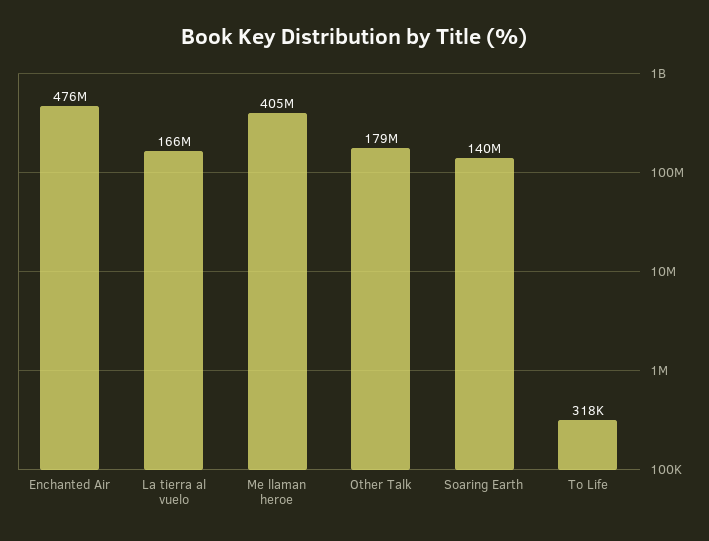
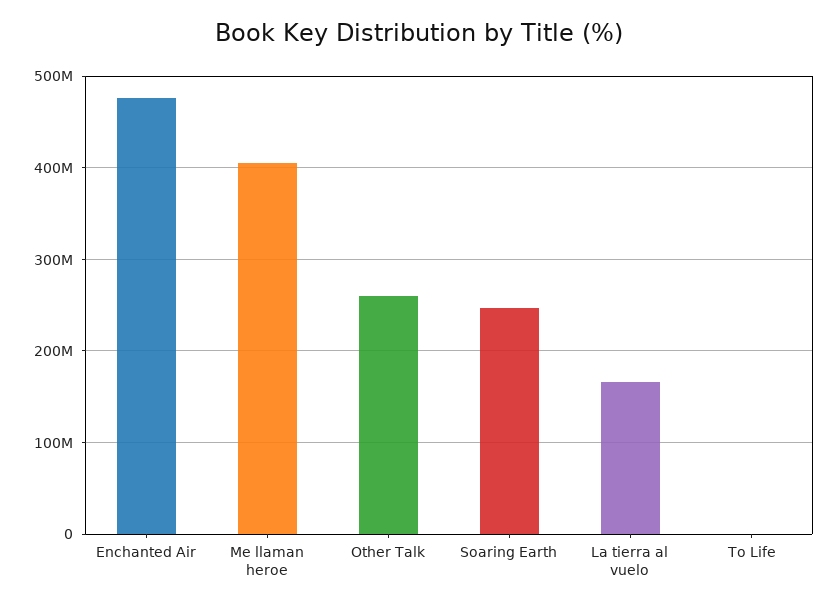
Other Talk: 179000000 -> 260000000
Soaring Earth: 140000000 -> 250000000

